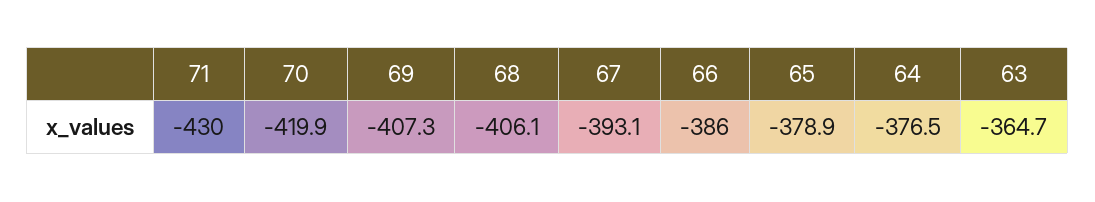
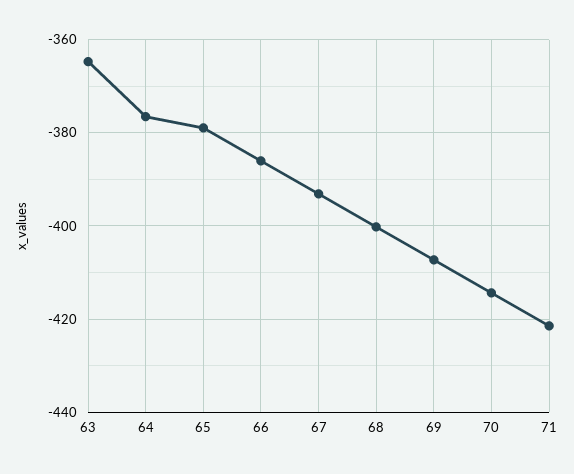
71: -430 -> -422
70: -419.9 -> -414
68: -406.1 -> -400

